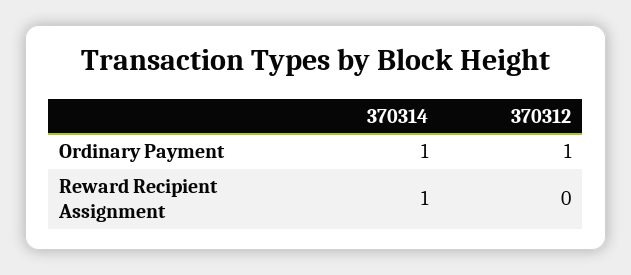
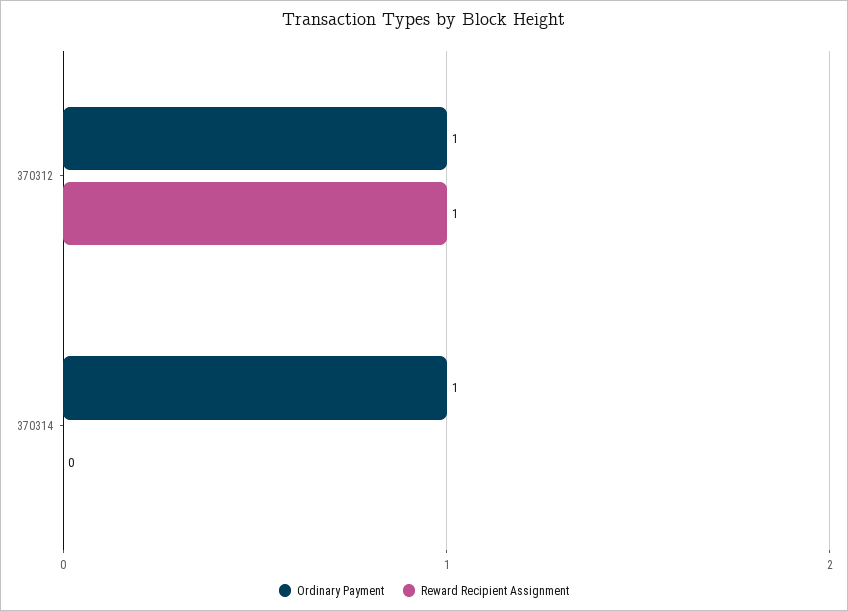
Reward Recipient Assignment, 370314: 1 -> 0
Reward Recipient Assignment, 370312: 0 -> 1

